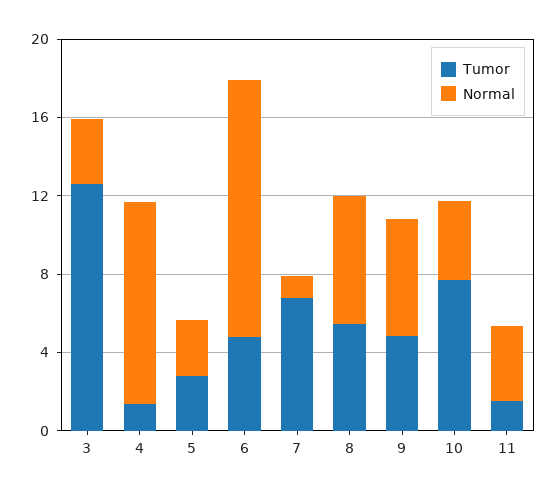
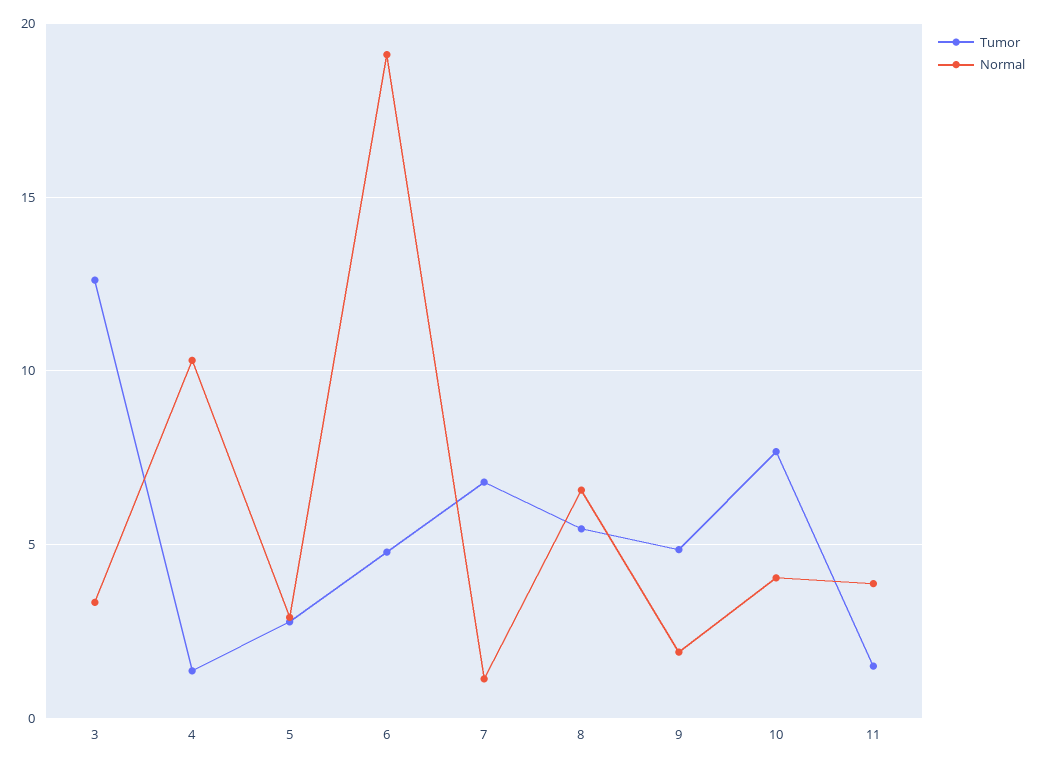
Normal, 6: 13 -> 19
Normal, 9: 6 -> 2

